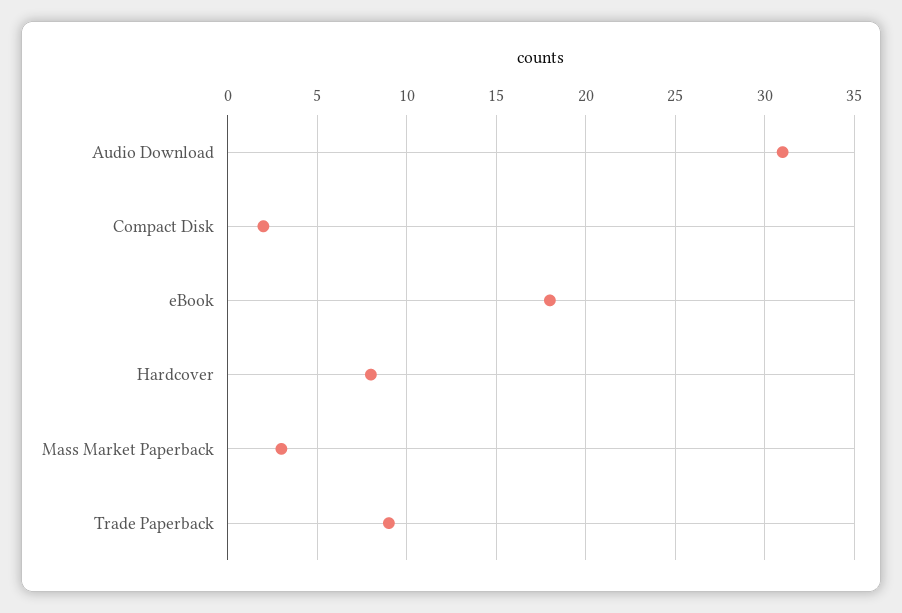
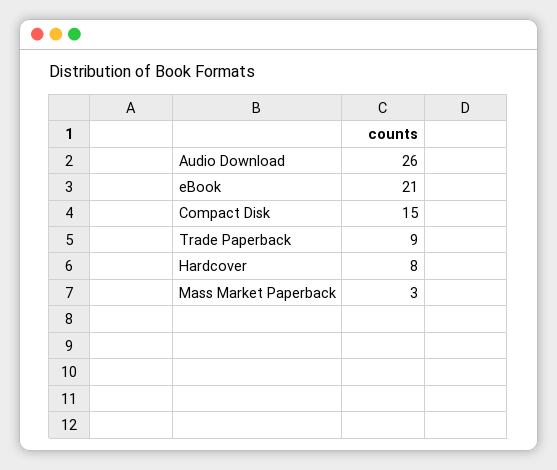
Audio Download: 31 -> 26
Compact Disk: 2 -> 15
eBook: 18 -> 21

